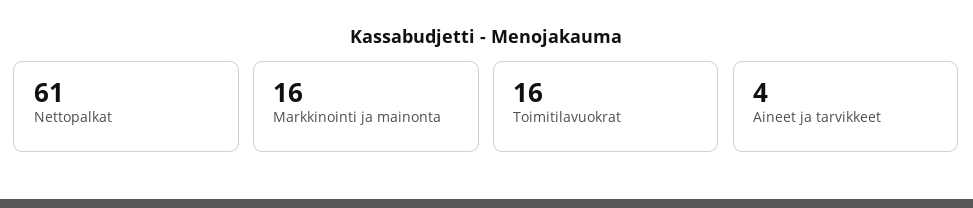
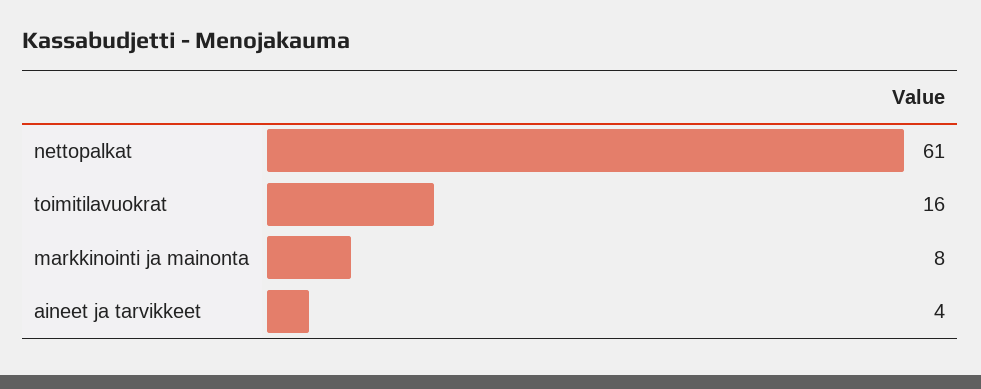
Markkinointi ja mainonta: 16 -> 8

